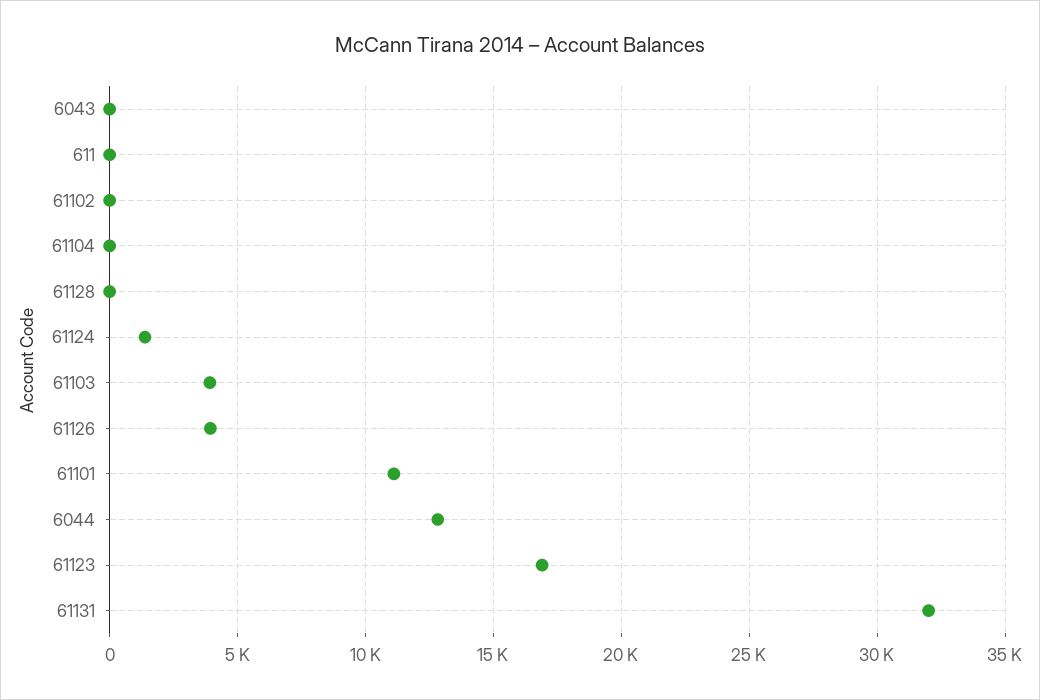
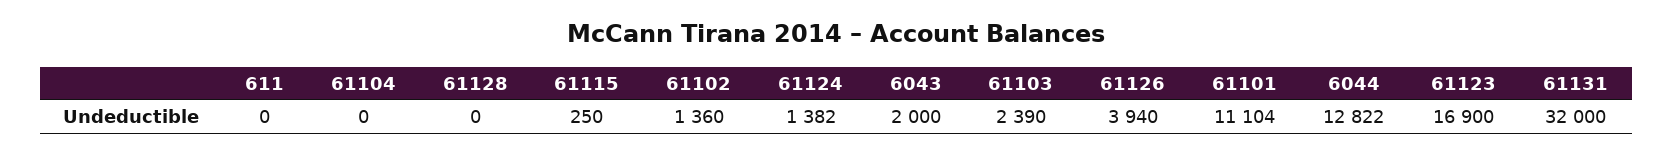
6043: 0 -> 2000
61102: 0 -> 1360
61103: 4000 -> 2390
61115: none -> 250

